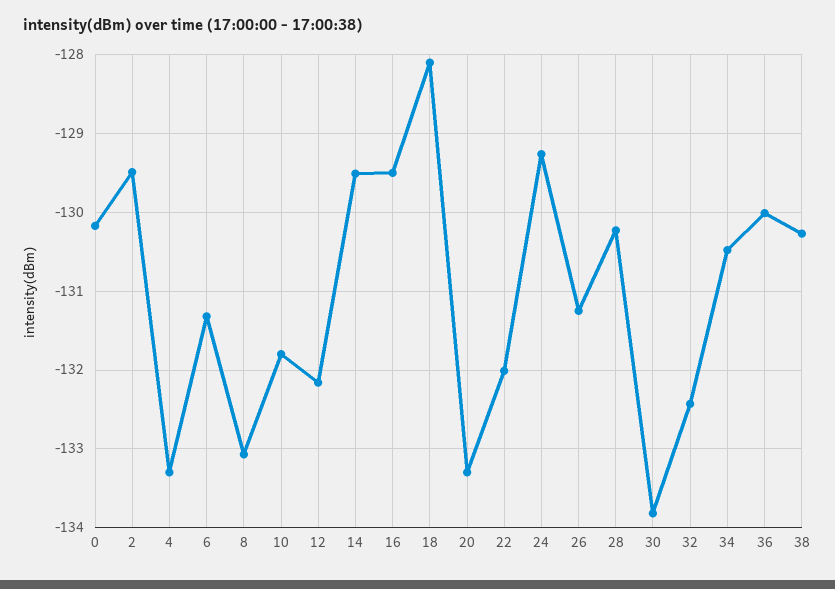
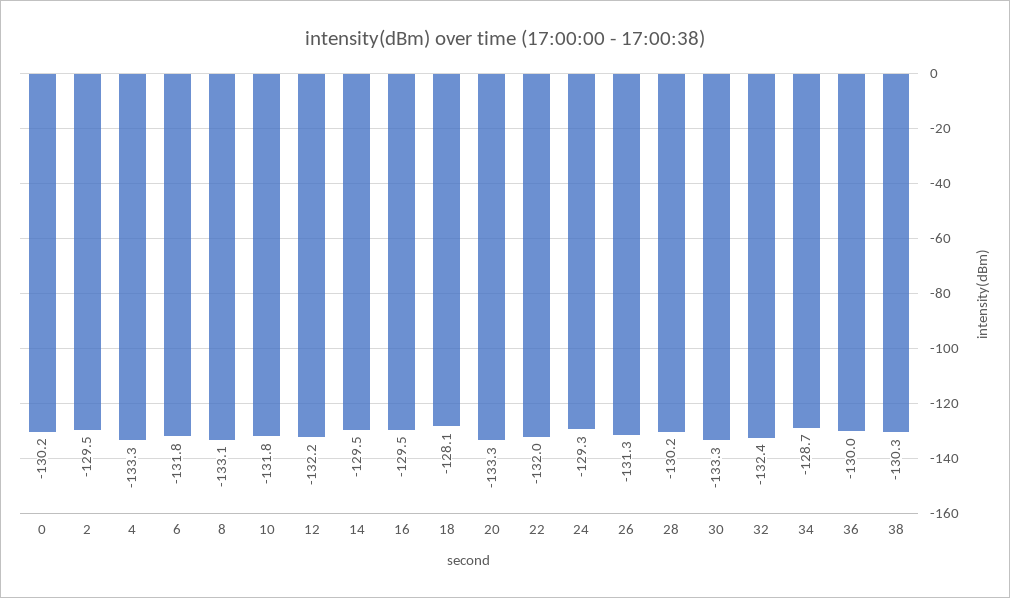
6: -131.3 -> -131.8
30: -133.8 -> -133.3
34: -130.5 -> -128.7

